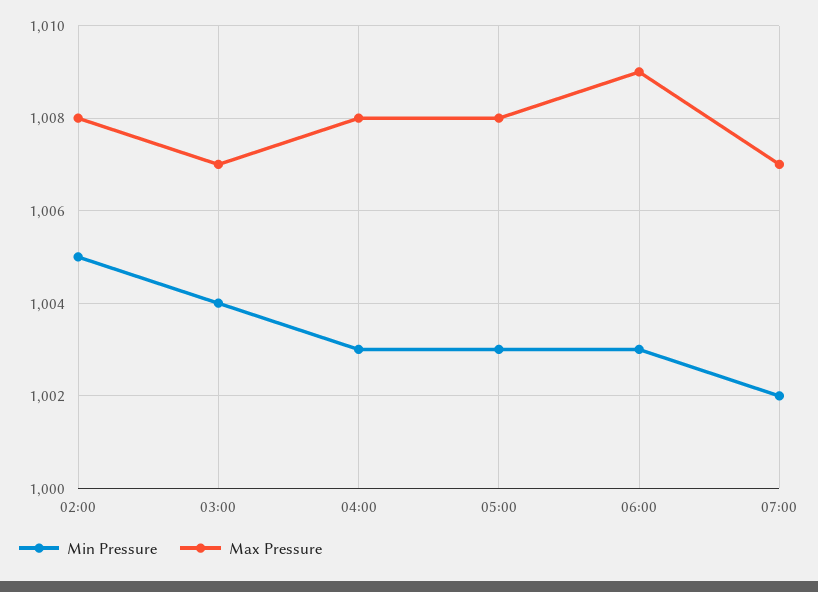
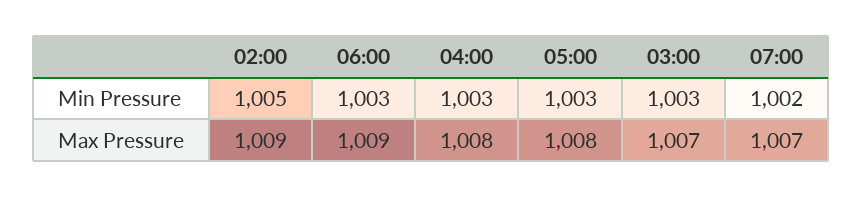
Max Pressure, 02:00: 1008 -> 1009
Min Pressure, 03:00: 1004 -> 1003

